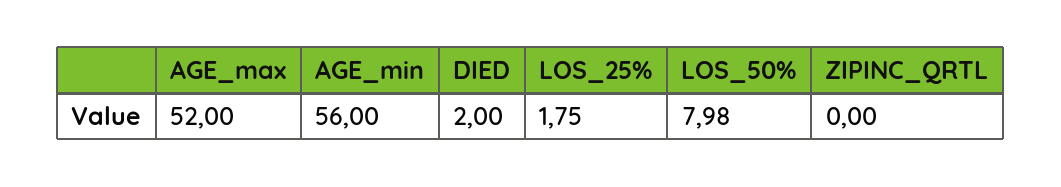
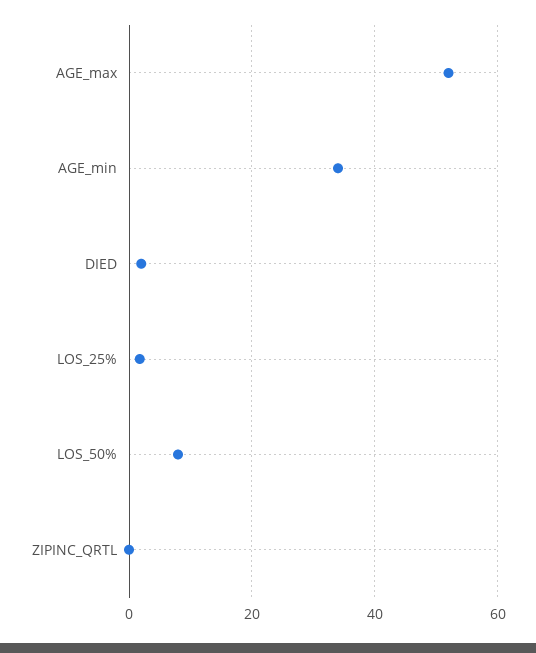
AGE_min: 56 -> 34

